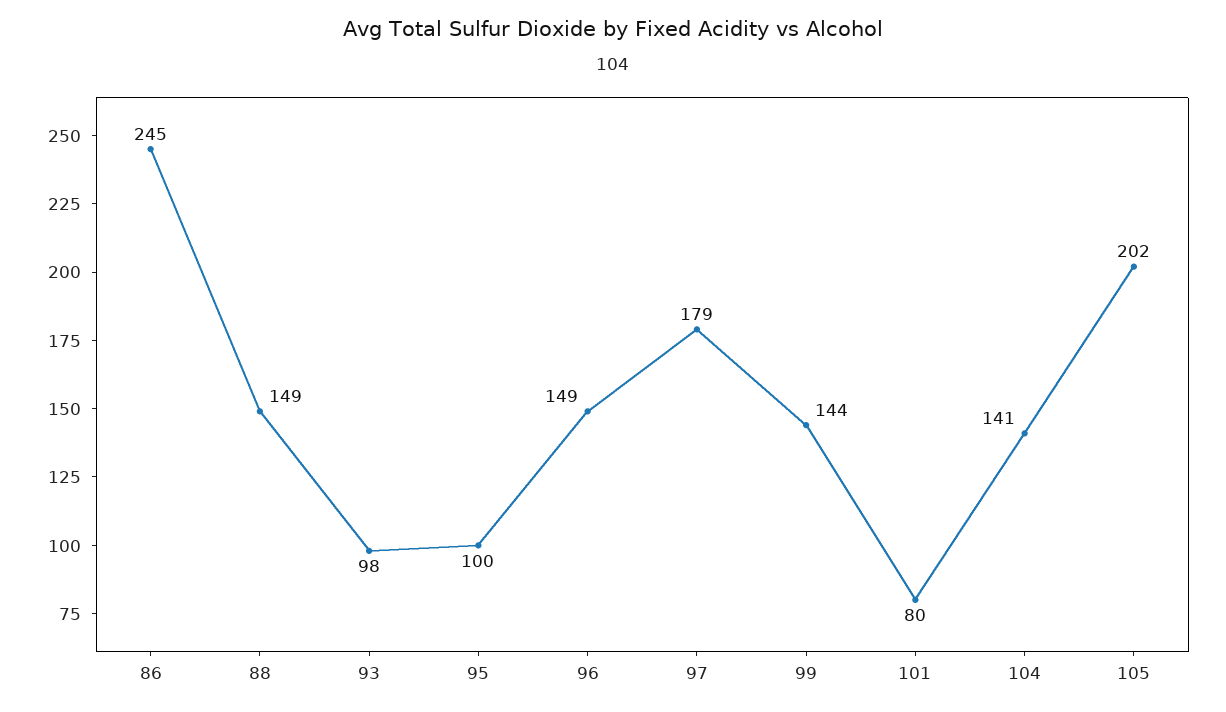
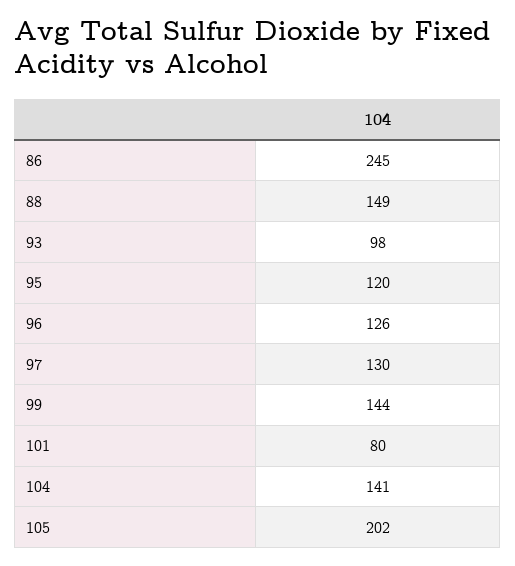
95: 100 -> 120
96: 149 -> 126
97: 179 -> 130

